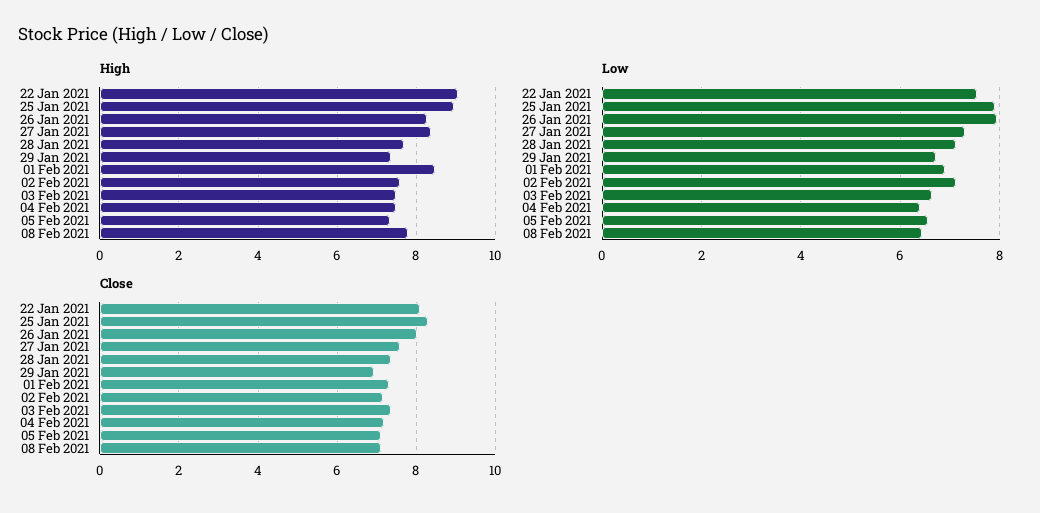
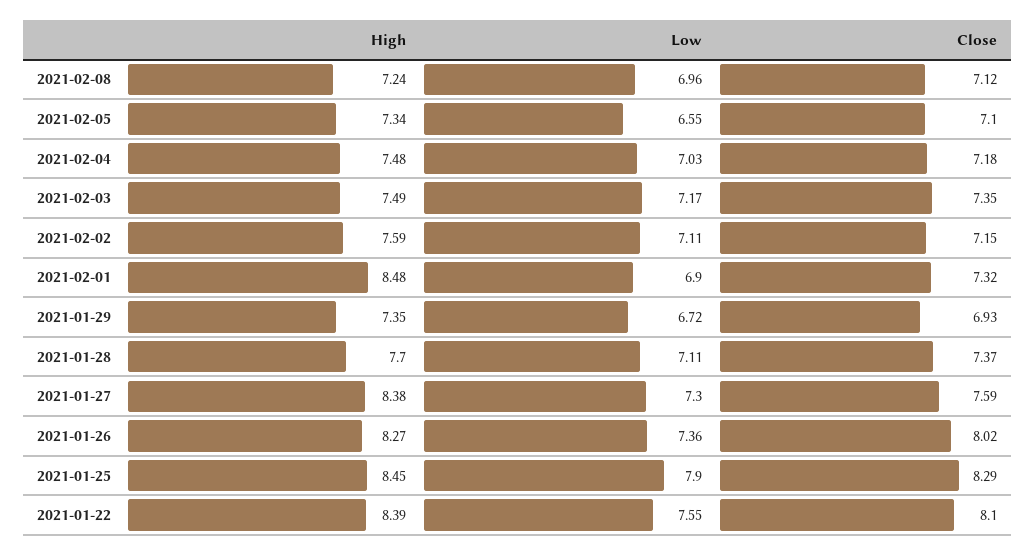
High, 22 Jan 2021: 9 -> 8.39
High, 25 Jan 2021: 9 -> 8.45
High, 08 Feb 2021: 7.8 -> 7.24
Low, 26 Jan 2021: 8 -> 7.36
Low, 03 Feb 2021: 6.6 -> 7.17
Low, 04 Feb 2021: 6.4 -> 7.03
Low, 08 Feb 2021: 6.4 -> 6.96

